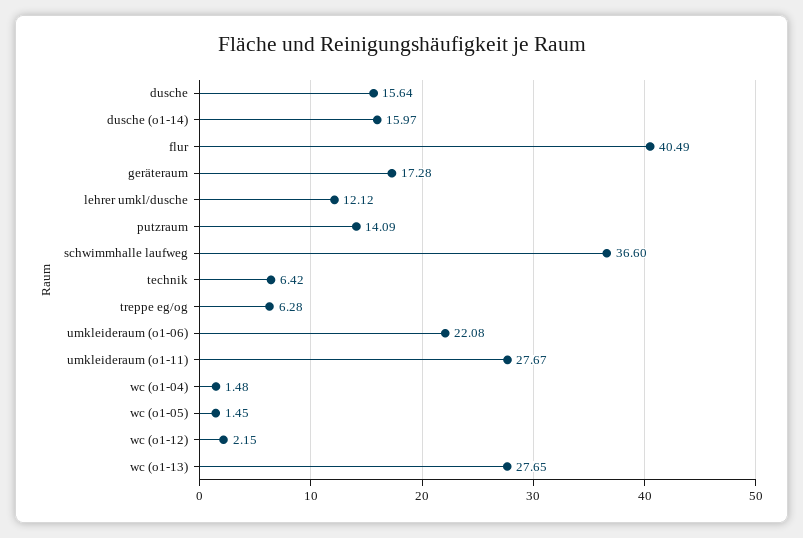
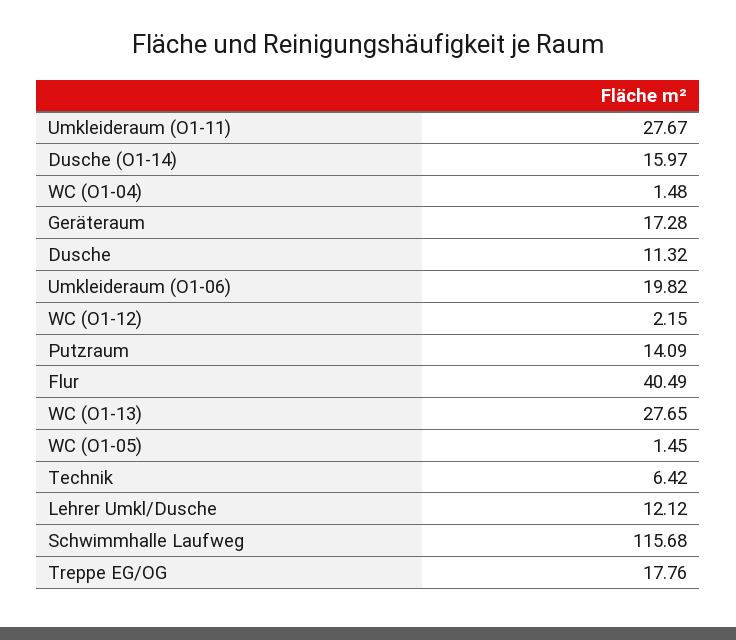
dusche: 15.64 -> 11.32
schwimmhalle laufweg: 36.6 -> 115.68
treppe eg/og: 6.28 -> 17.76
umkleideraum (o1-06): 22.08 -> 19.82

